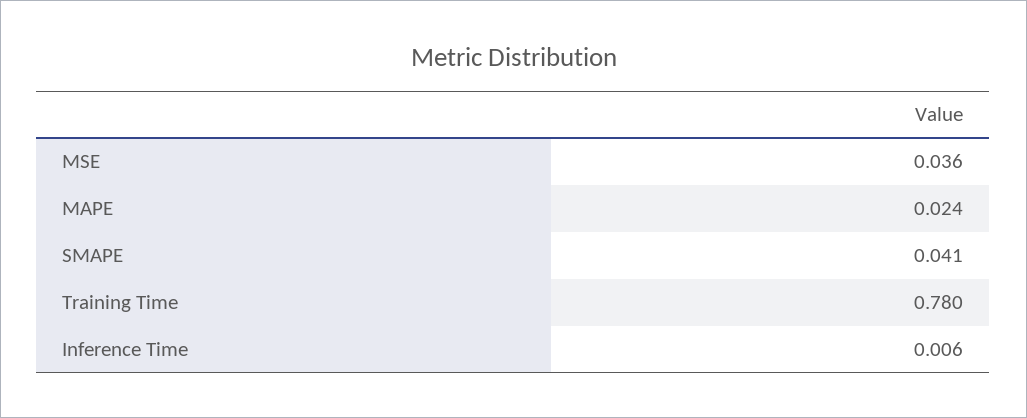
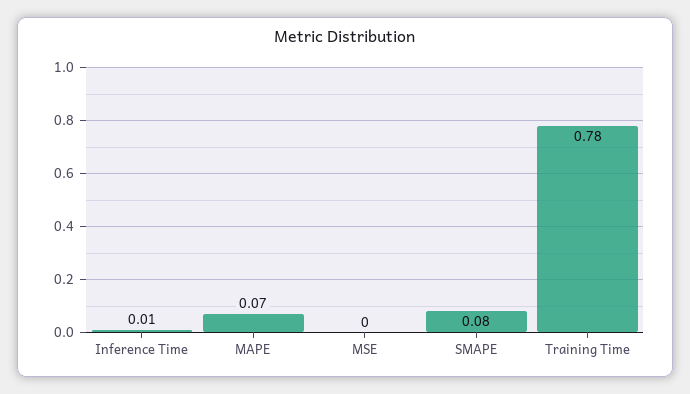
MSE: 0.036 -> 0
MAPE: 0.024 -> 0.07
SMAPE: 0.041 -> 0.08

